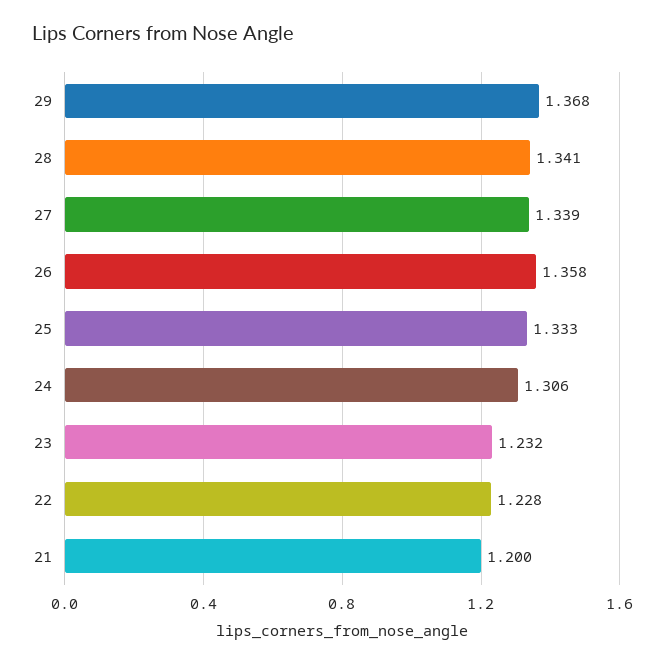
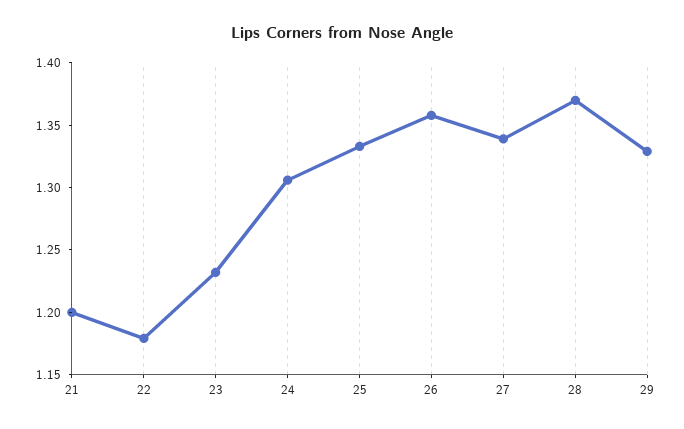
29: 1.368 -> 1.33
28: 1.341 -> 1.37
22: 1.228 -> 1.18

